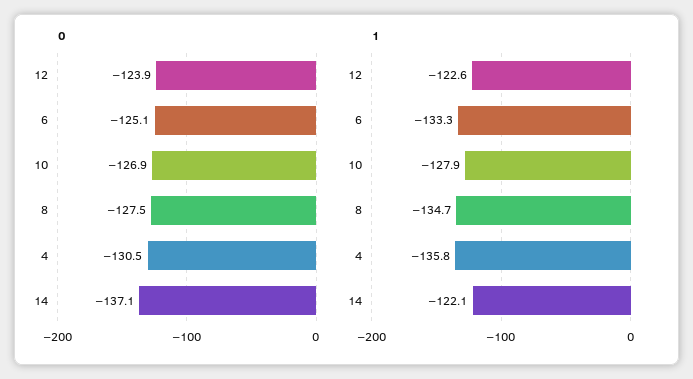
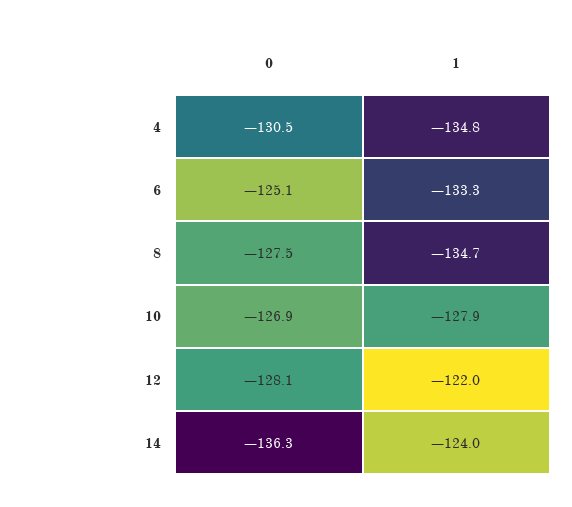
0, 12: -123.9 -> -128.1
0, 14: -137.1 -> -136.3
1, 12: -122.6 -> -122
1, 4: -135.8 -> -134.8
1, 14: -122.1 -> -124

